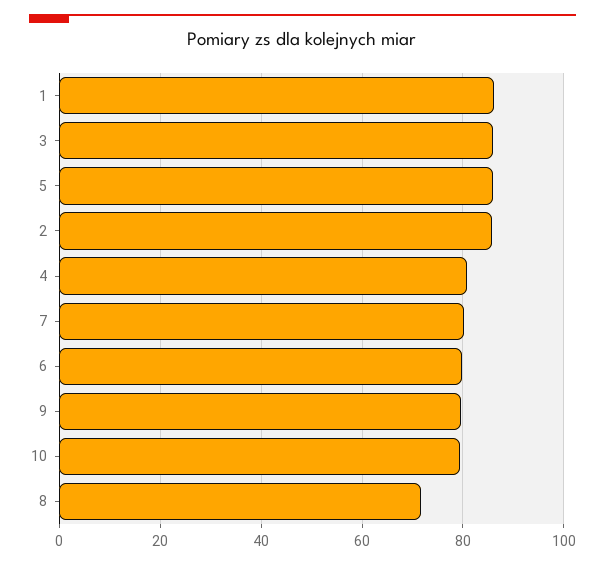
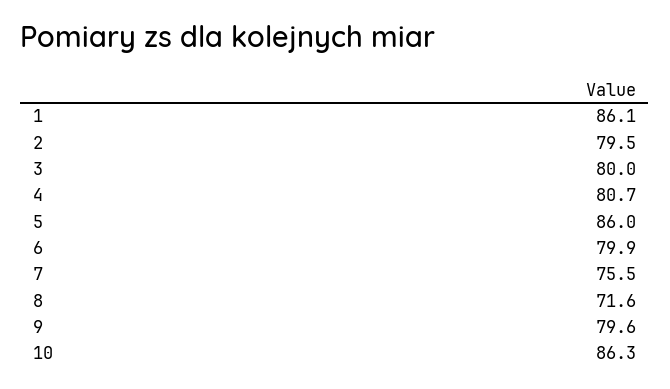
3: 86 -> 80
2: 86 -> 79.5
7: 80 -> 75.5
10: 80 -> 86.3

